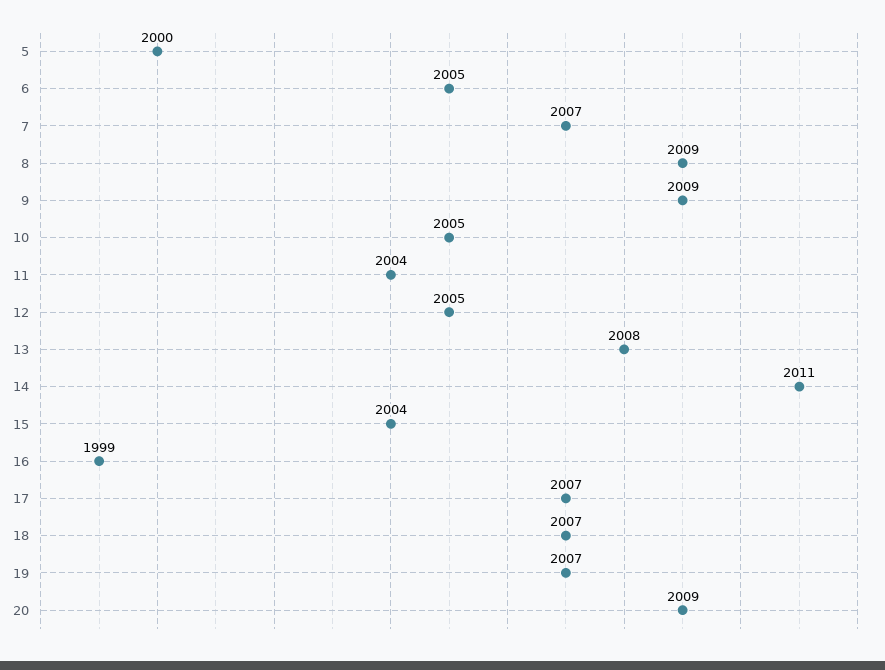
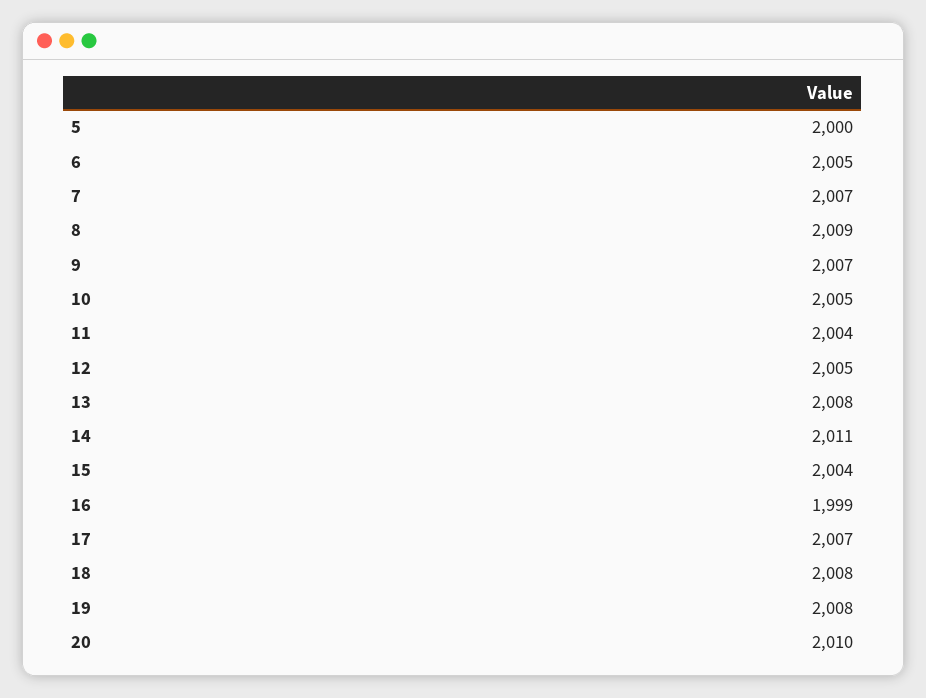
9: 2009 -> 2007
18: 2007 -> 2008
19: 2007 -> 2008
20: 2009 -> 2010

